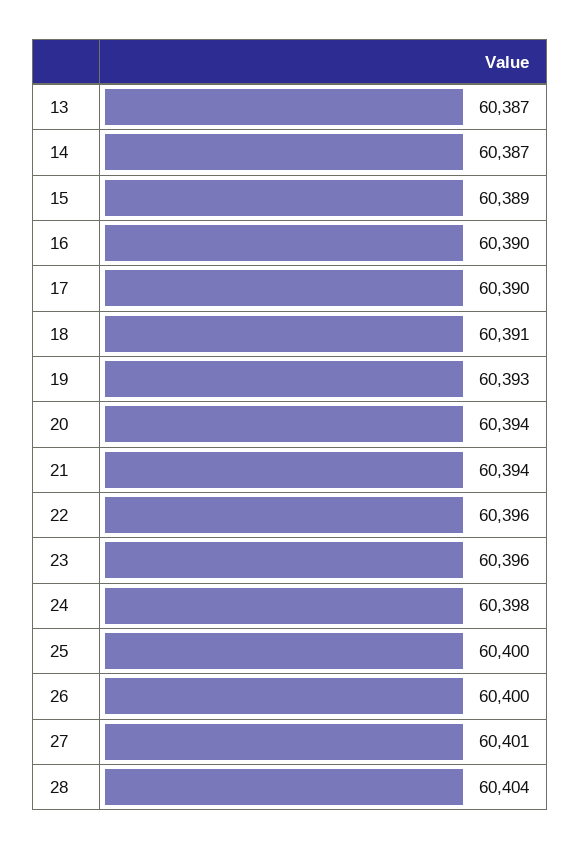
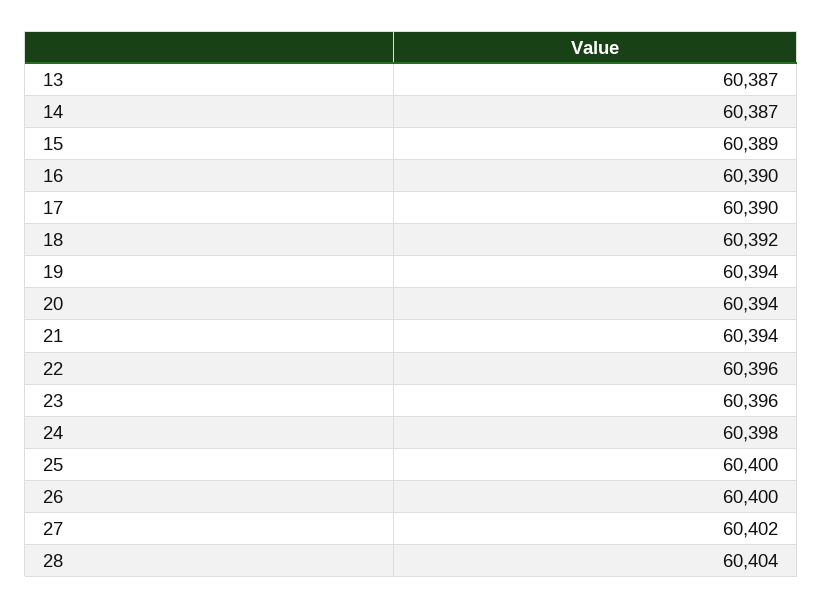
18: 60391 -> 60392
19: 60393 -> 60394
27: 60401 -> 60402

